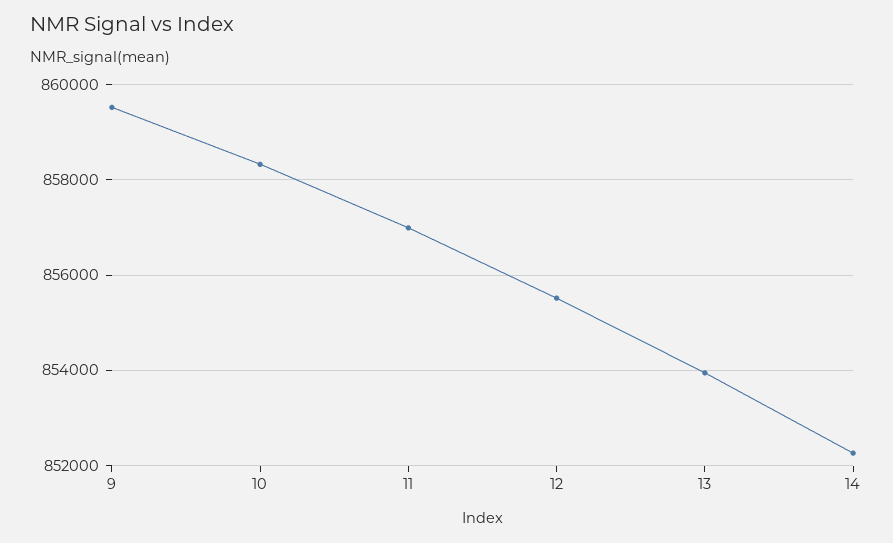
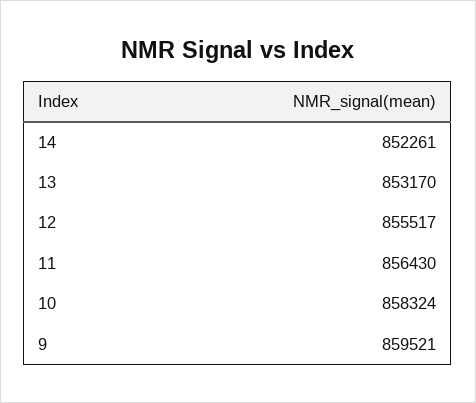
11: 857000 -> 856430
13: 854000 -> 853170

